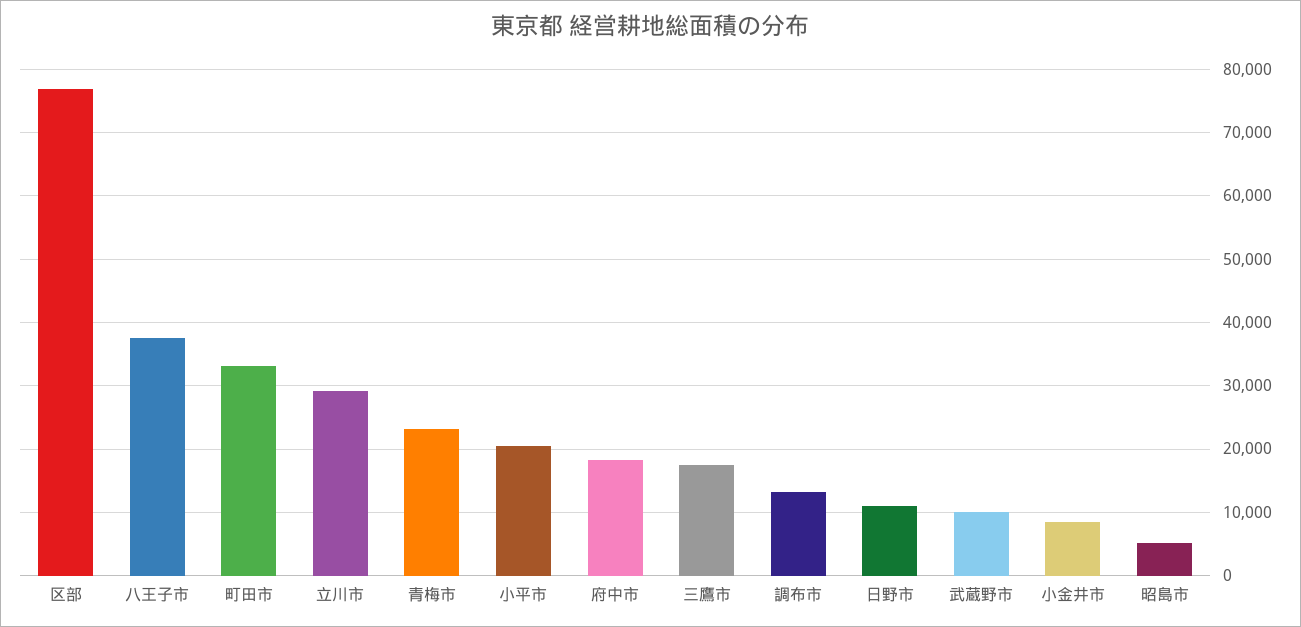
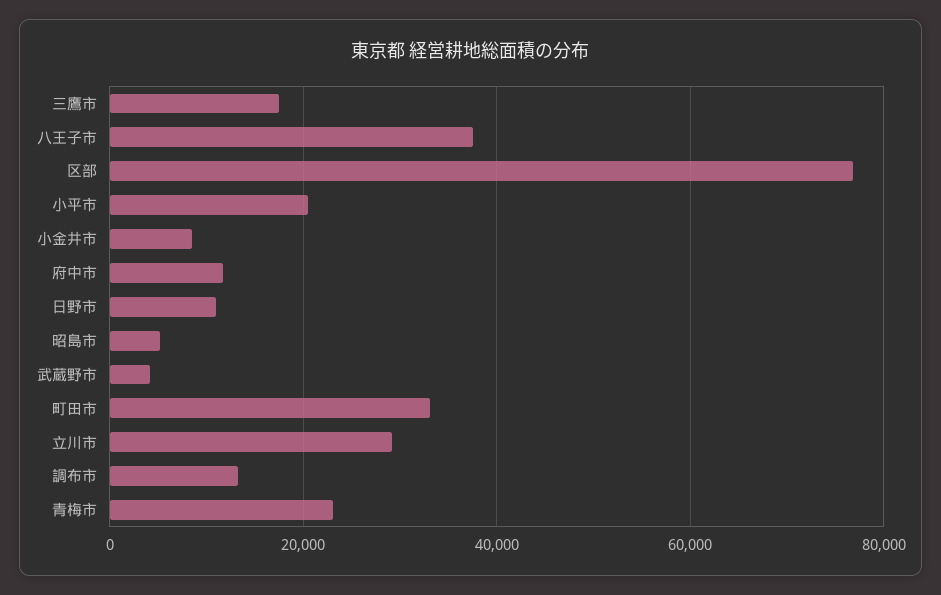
府中市: 18000 -> 12000
武蔵野市: 10000 -> 4000

